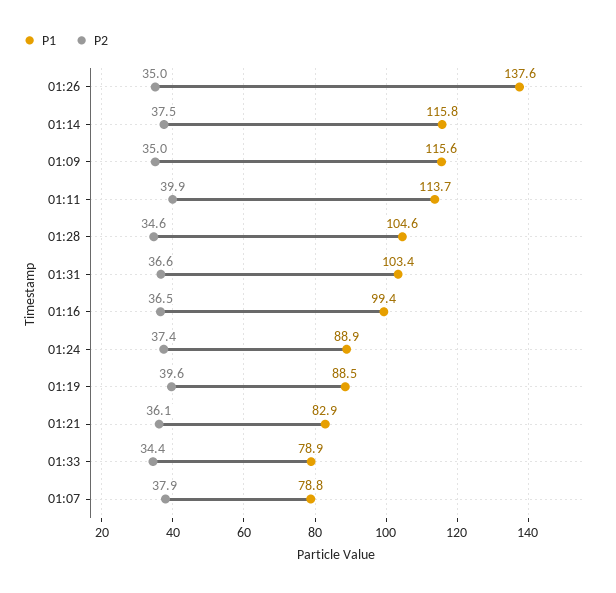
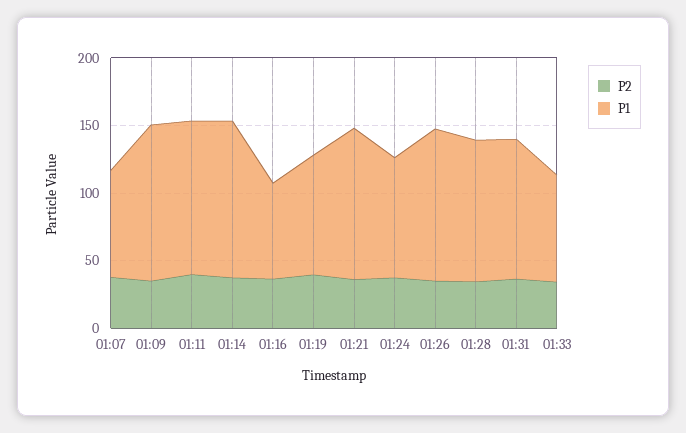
P1, 01:26: 137.6 -> 110
P1, 01:16: 99.4 -> 70
P1, 01:21: 82.9 -> 110

